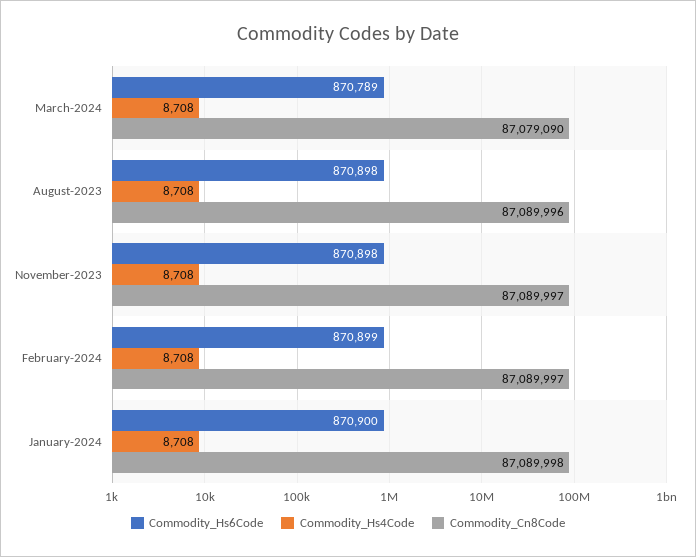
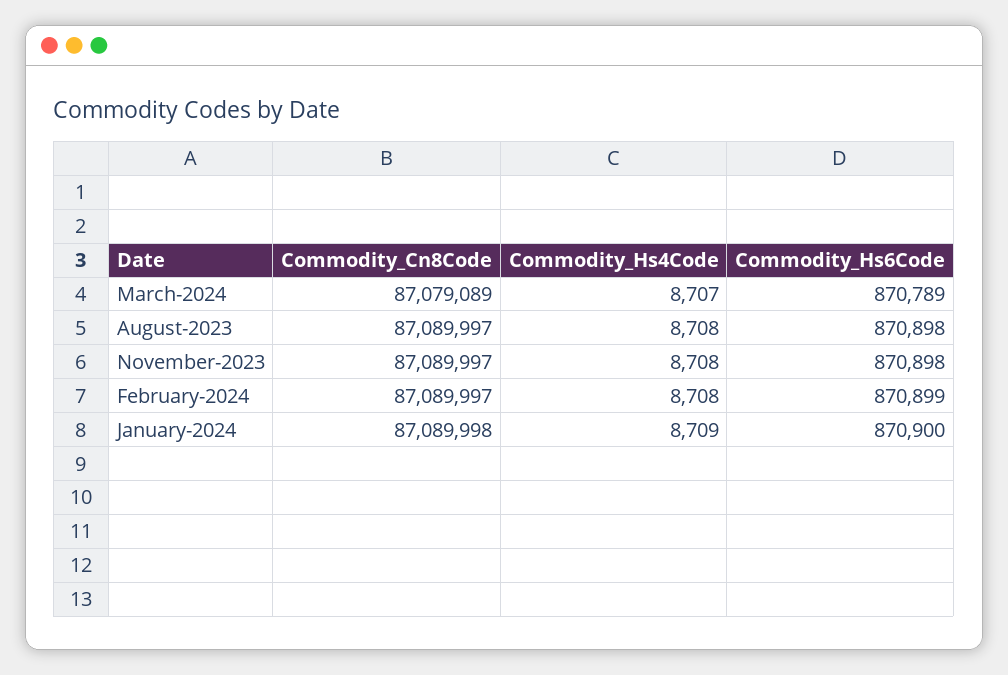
Commodity_Hs4Code, March-2024: 8708 -> 8707
Commodity_Cn8Code, March-2024: 87079090 -> 87079089
Commodity_Cn8Code, August-2023: 87089996 -> 87089997
Commodity_Hs4Code, January-2024: 8708 -> 8709

